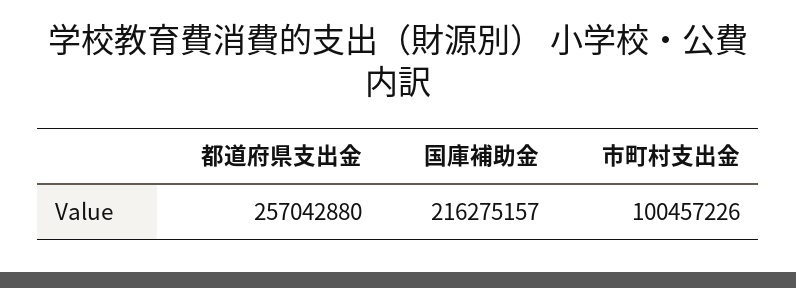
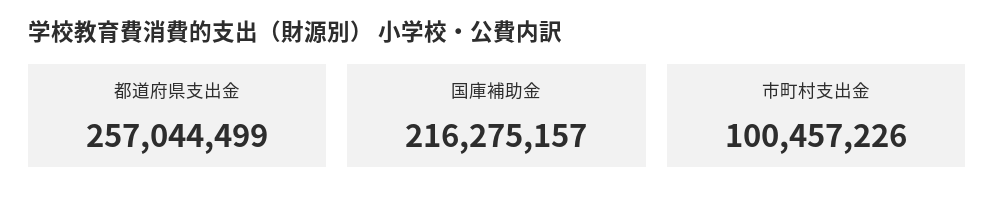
都道府県支出金: 257042880 -> 257044499

